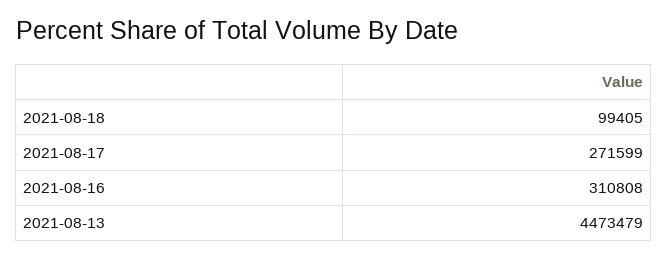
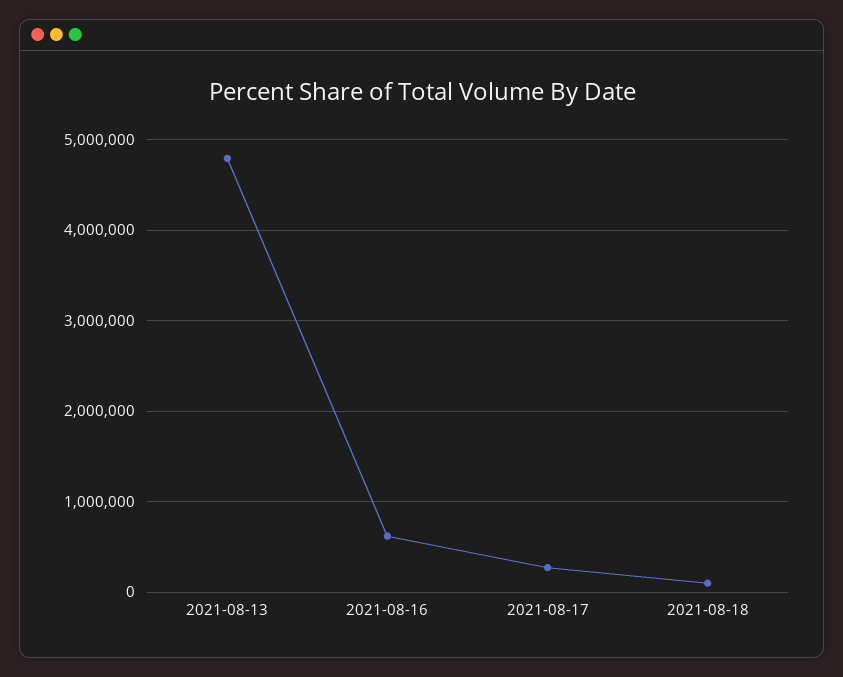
2021-08-16: 310808 -> 600000
2021-08-13: 4473479 -> 4800000

